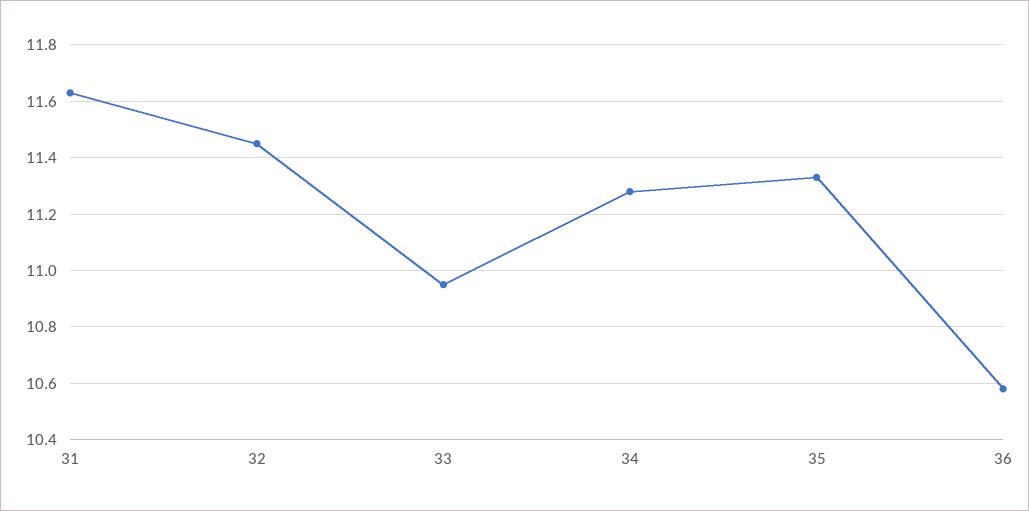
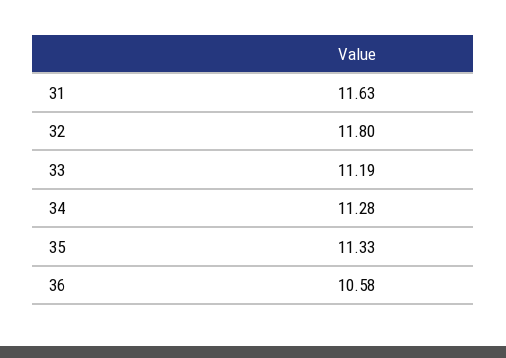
32: 11.45 -> 11.8
33: 10.95 -> 11.19

